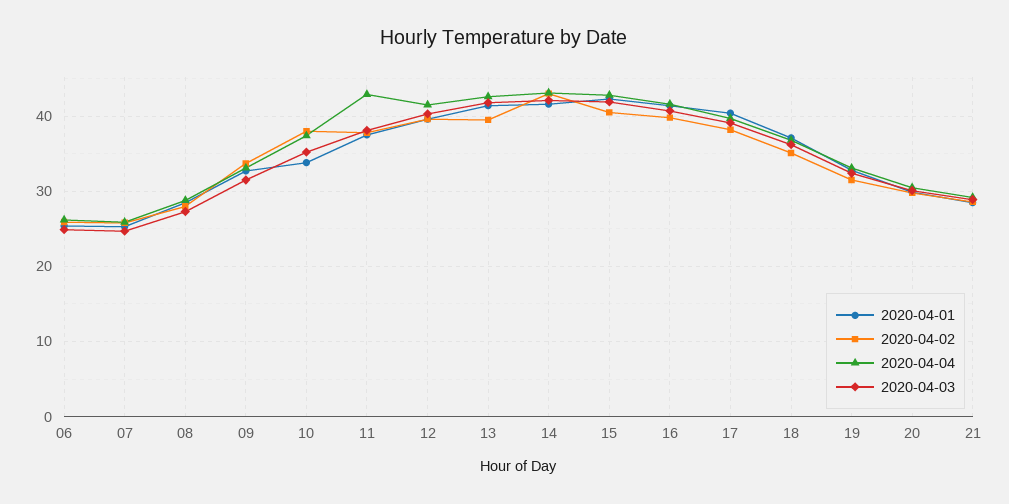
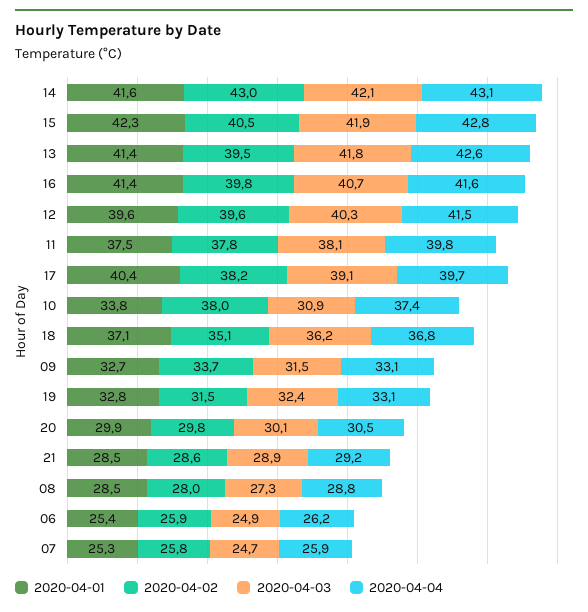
2020-04-03, 10: 35 -> 30.9
2020-04-04, 11: 43 -> 39.8

